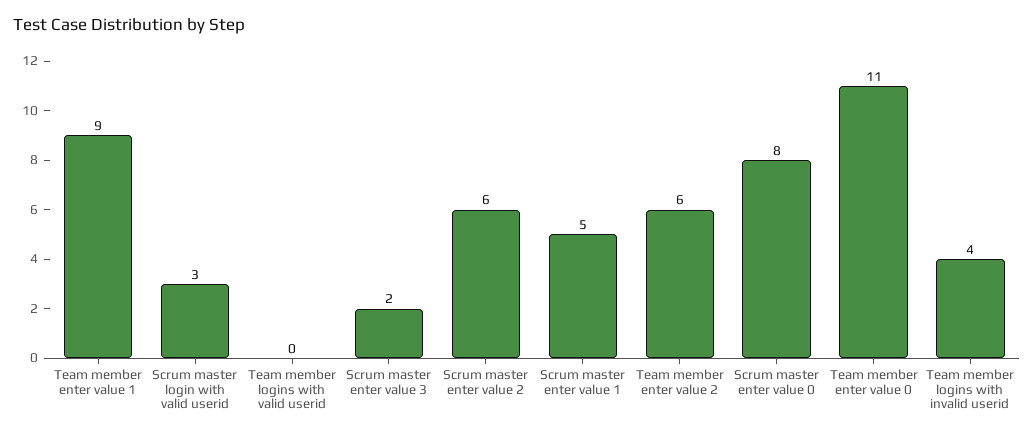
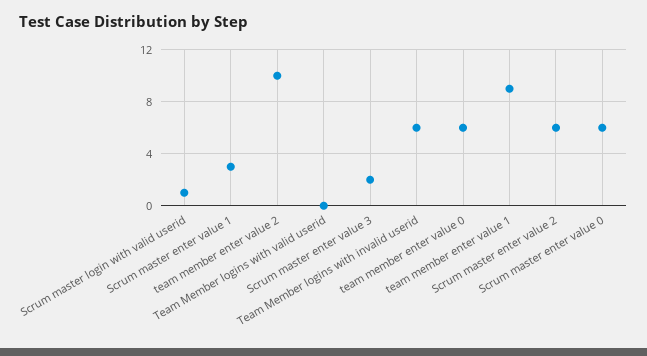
Scrum master login with valid userid: 3 -> 1
Scrum master enter value 1: 5 -> 3
Team member enter value 2: 6 -> 10
Scrum master enter value 0: 8 -> 6
Team member enter value 0: 11 -> 6
Team member logins with invalid userid: 4 -> 6

